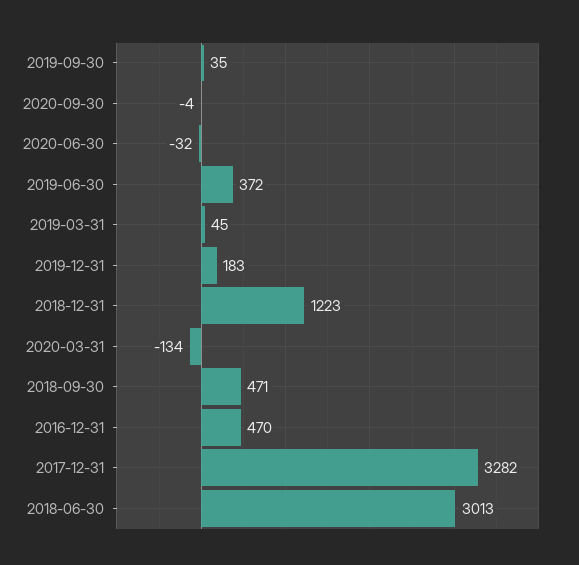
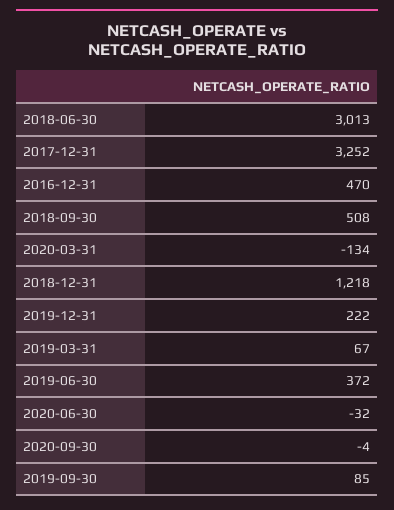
2019-09-30: 35 -> 85
2019-03-31: 45 -> 67
2019-12-31: 183 -> 222
2018-12-31: 1223 -> 1218
2018-09-30: 471 -> 508
2017-12-31: 3282 -> 3252

